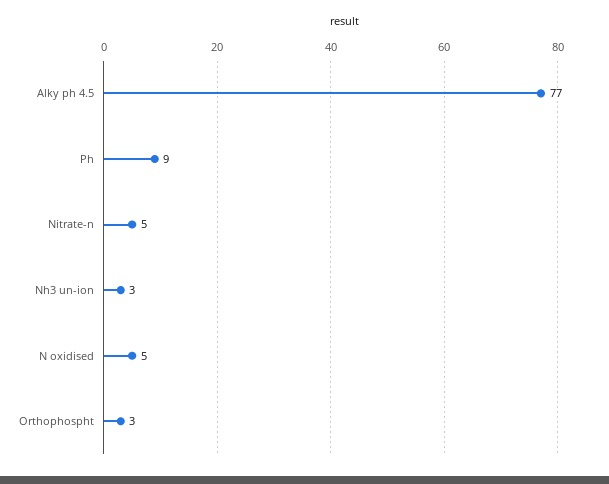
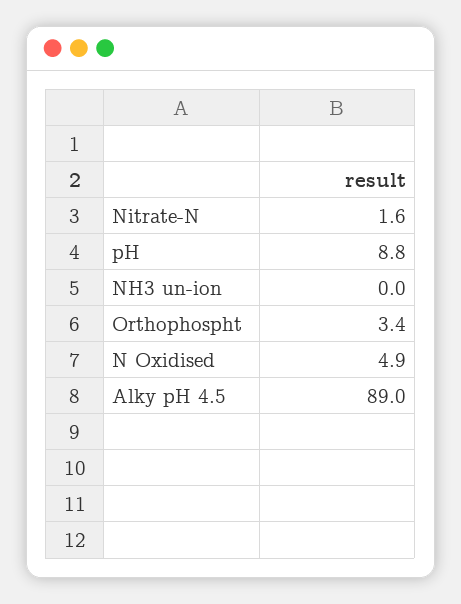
Alky ph 4.5: 77 -> 89
Nitrate-n: 5 -> 1.6
Nh3 un-ion: 3 -> 0

